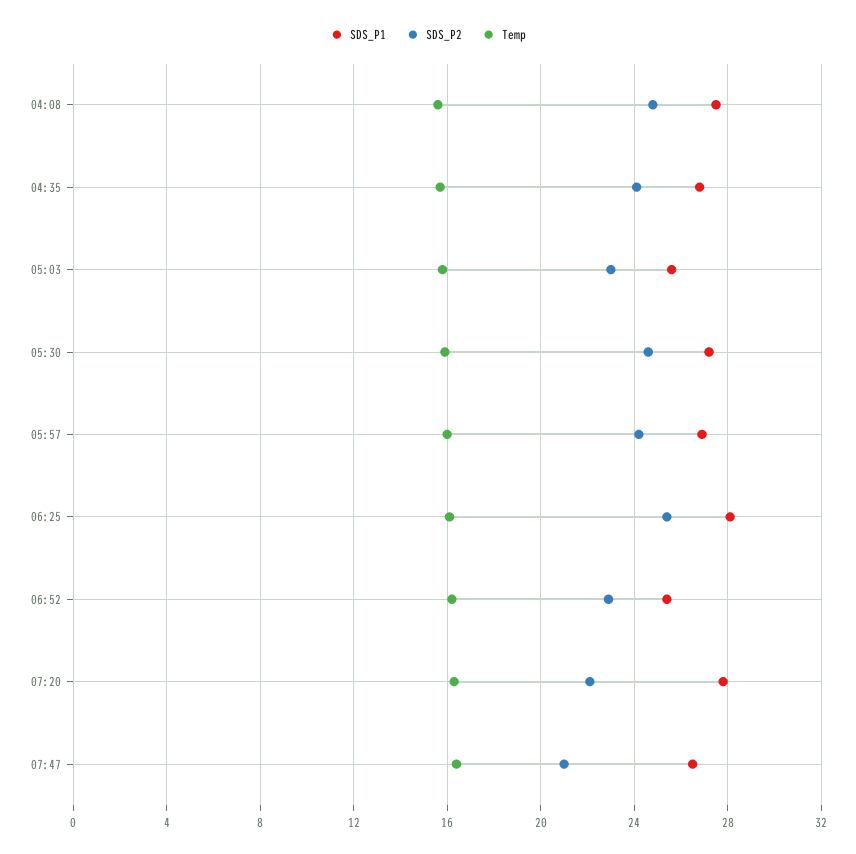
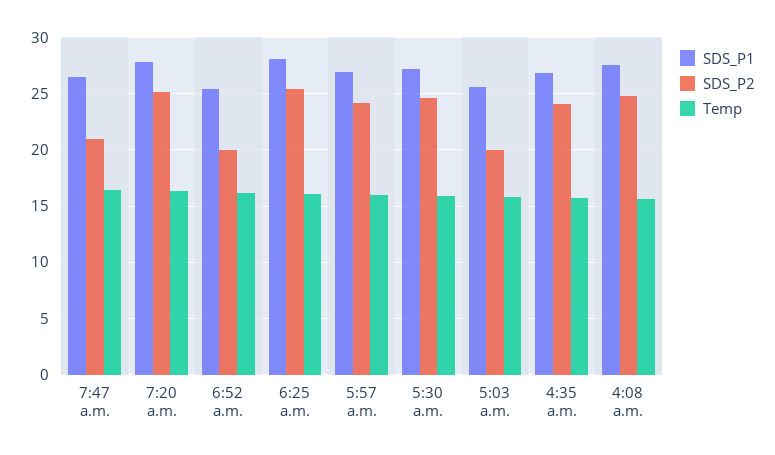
SDS_P2, 05:03: 23 -> 20
SDS_P2, 06:52: 23 -> 20
SDS_P2, 07:20: 22 -> 25

